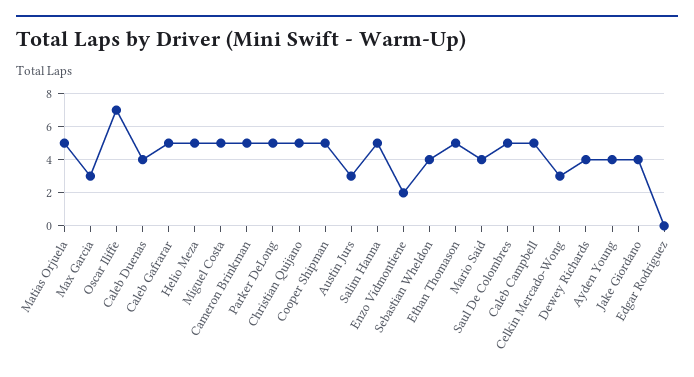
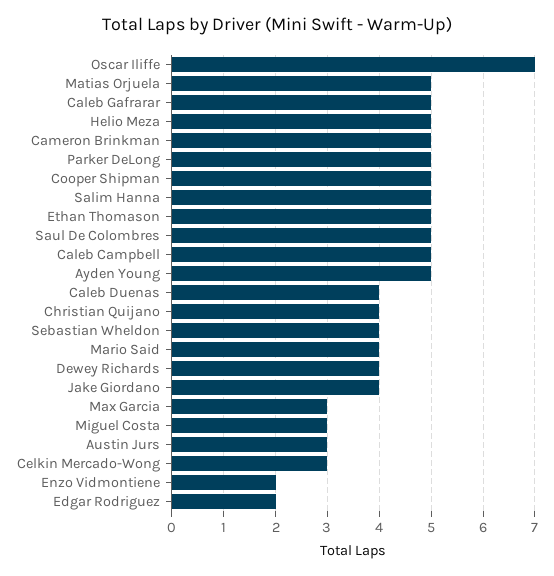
Miguel Costa: 5 -> 3
Christian Quijano: 5 -> 4
Ayden Young: 4 -> 5
Edgar Rodriguez: 0 -> 2

